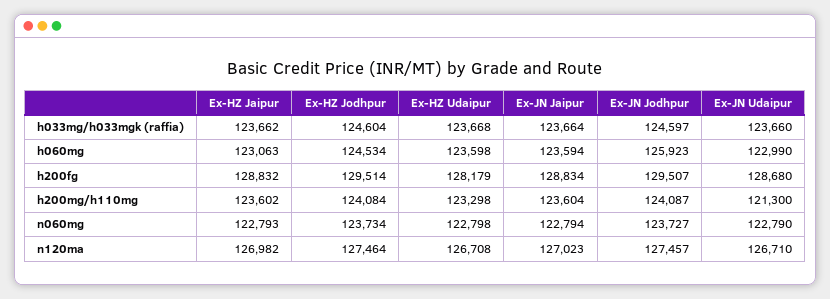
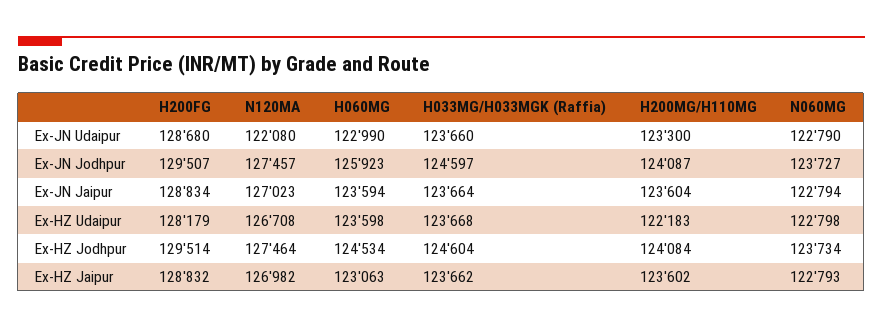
Ex-HZ Udaipur, h200mg/h110mg: 123298 -> 122183
Ex-JN Udaipur, h200mg/h110mg: 121300 -> 123300
Ex-JN Udaipur, n120ma: 126710 -> 122080

